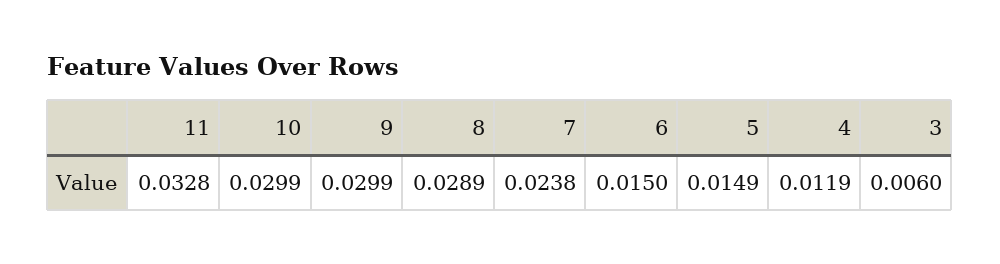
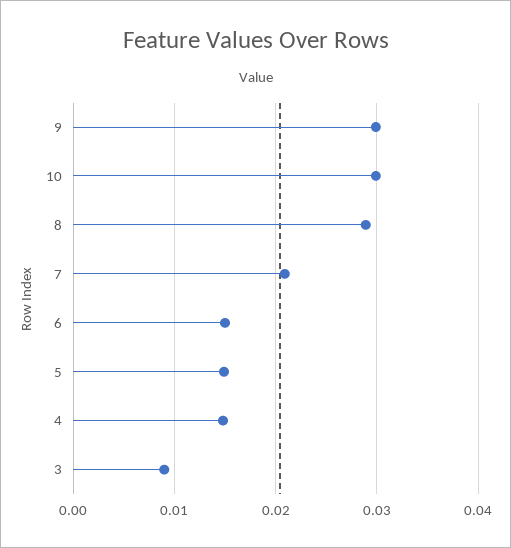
11: 0.0328 -> none
7: 0.0238 -> 0.021
4: 0.0119 -> 0.015
3: 0.006 -> 0.009

